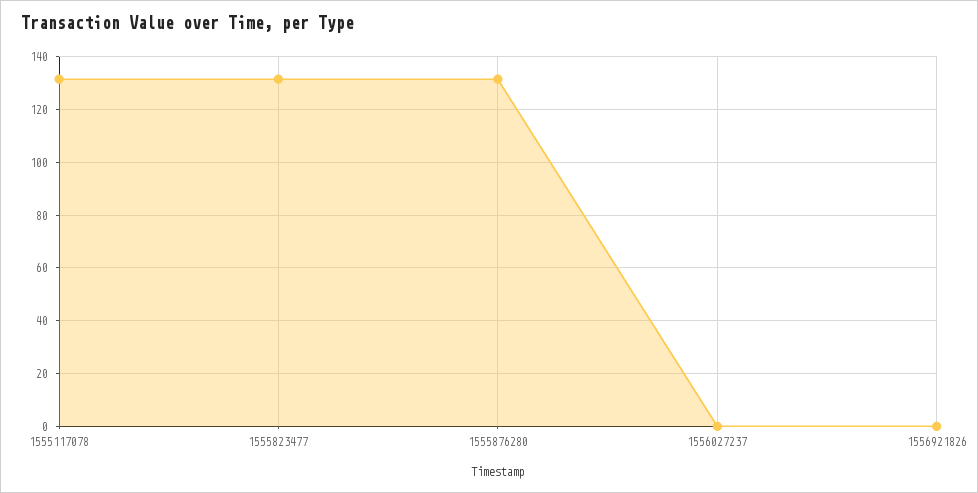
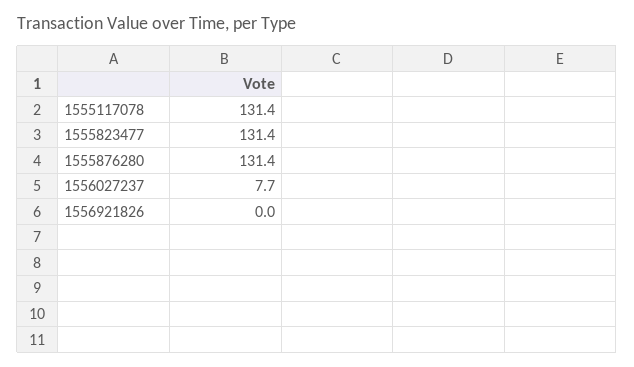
1556027237: 0 -> 7.7

